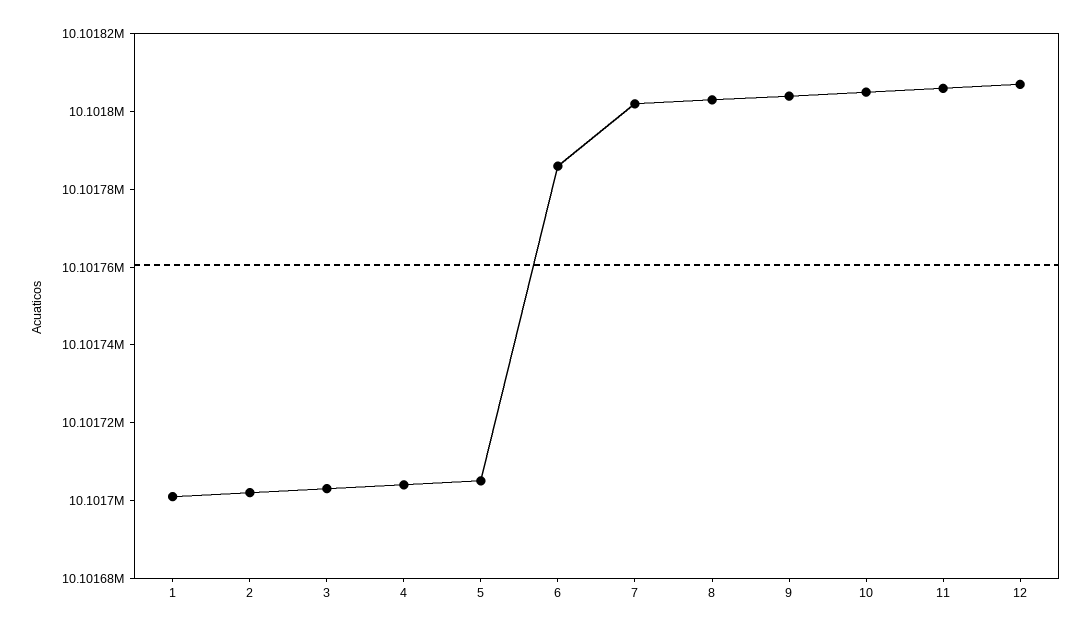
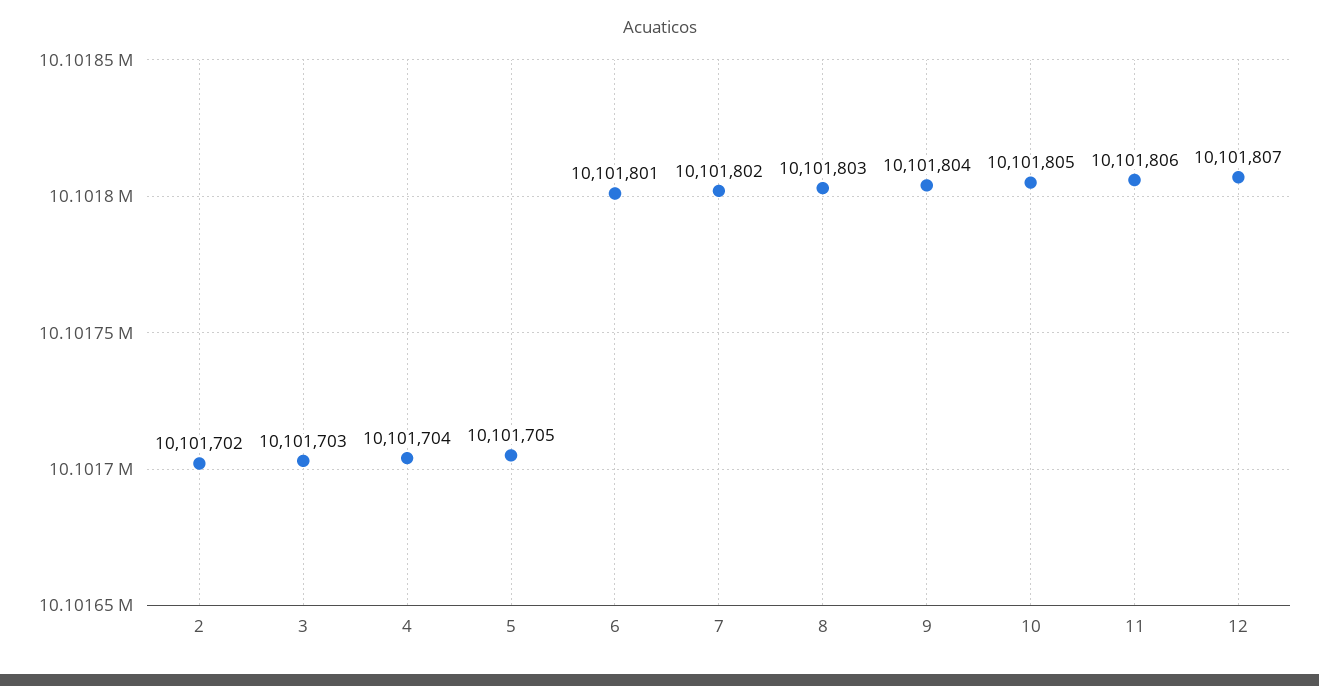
1: 10101700 -> none
6: 10101785 -> 10101801

